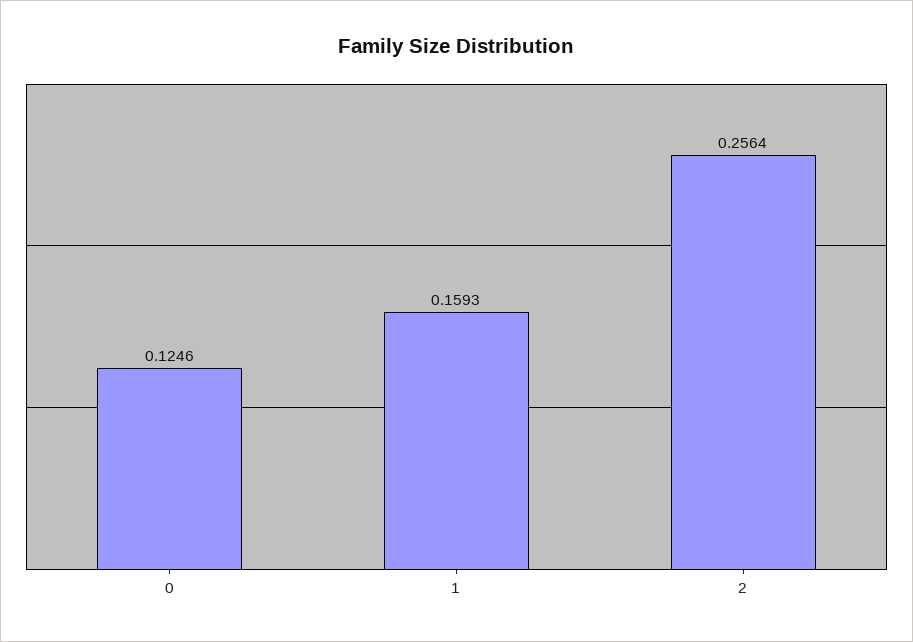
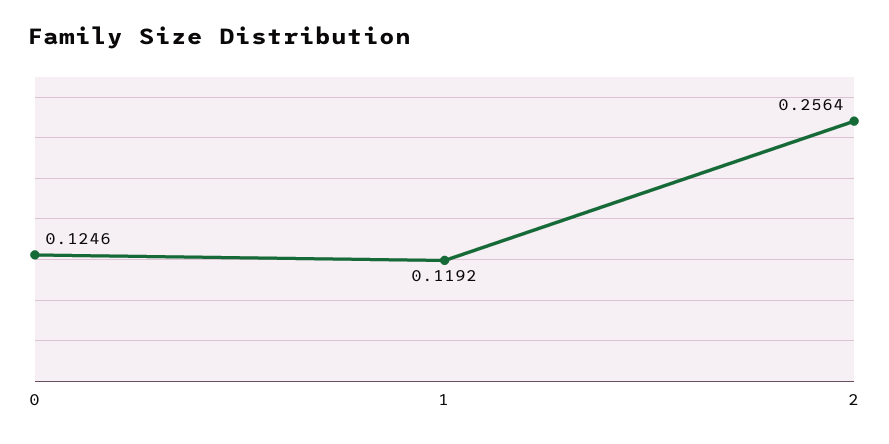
1: 0.1593 -> 0.1192

